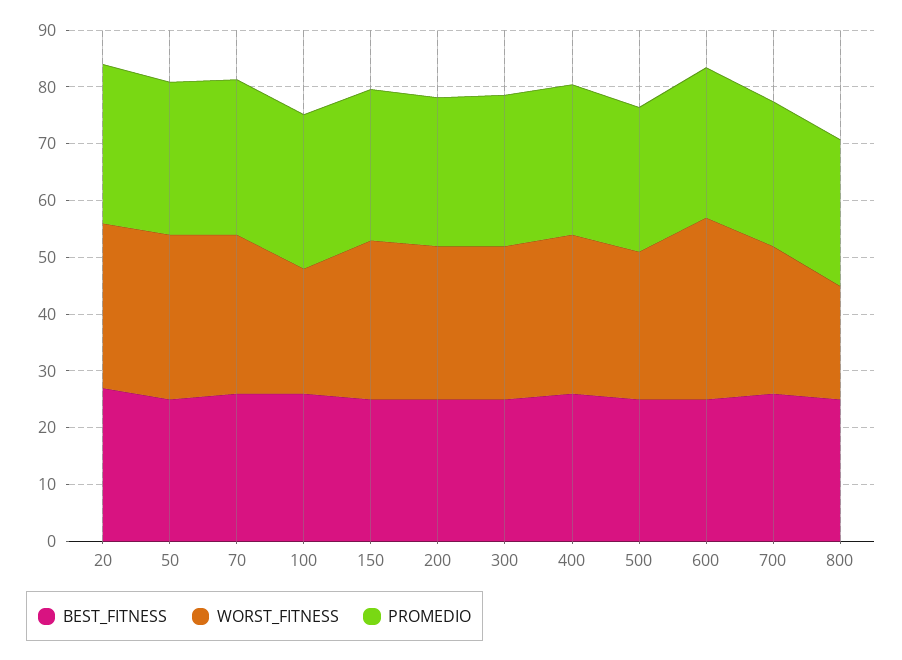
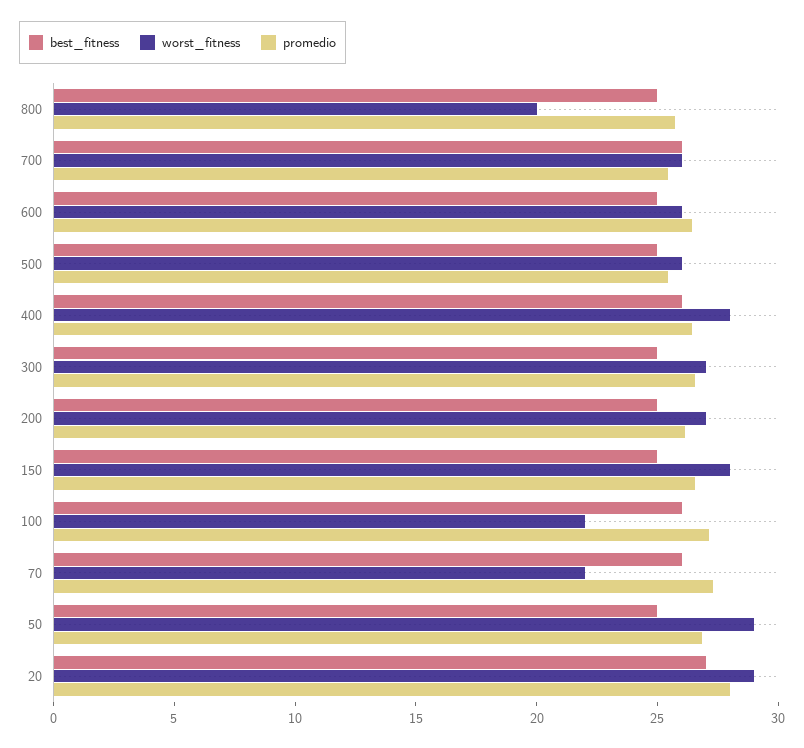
WORST_FITNESS, 70: 28 -> 22
WORST_FITNESS, 600: 32 -> 26

